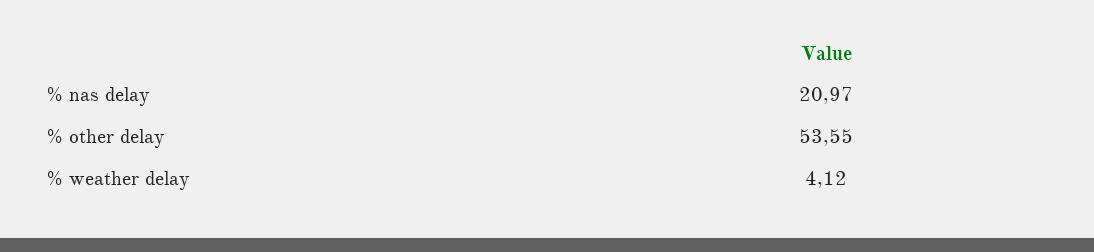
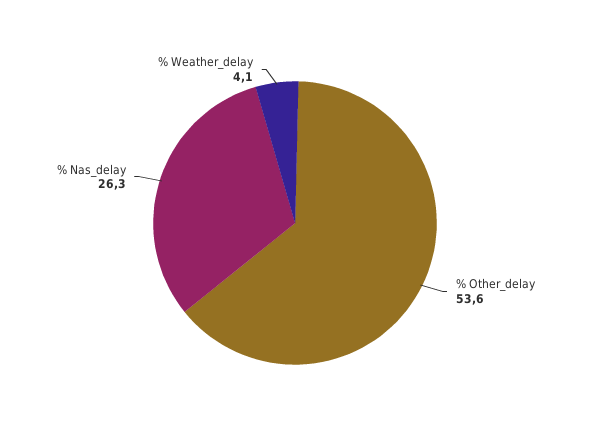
% nas delay: 20.97 -> 26.3

